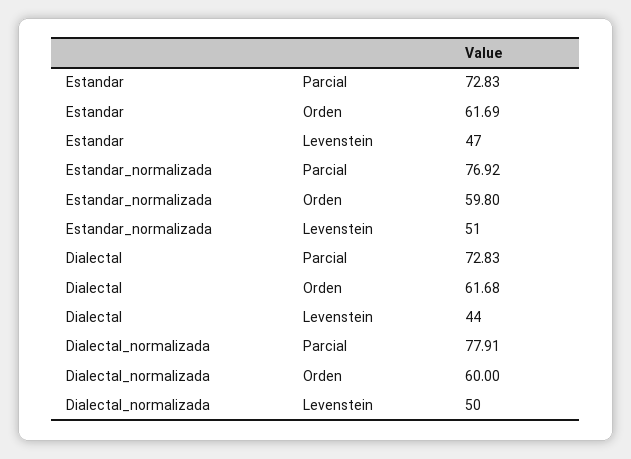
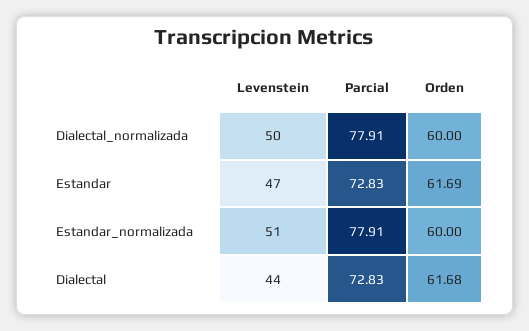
Estandar_normalizada, Parcial: 76.92 -> 77.91
Estandar_normalizada, Orden: 59.8 -> 60

